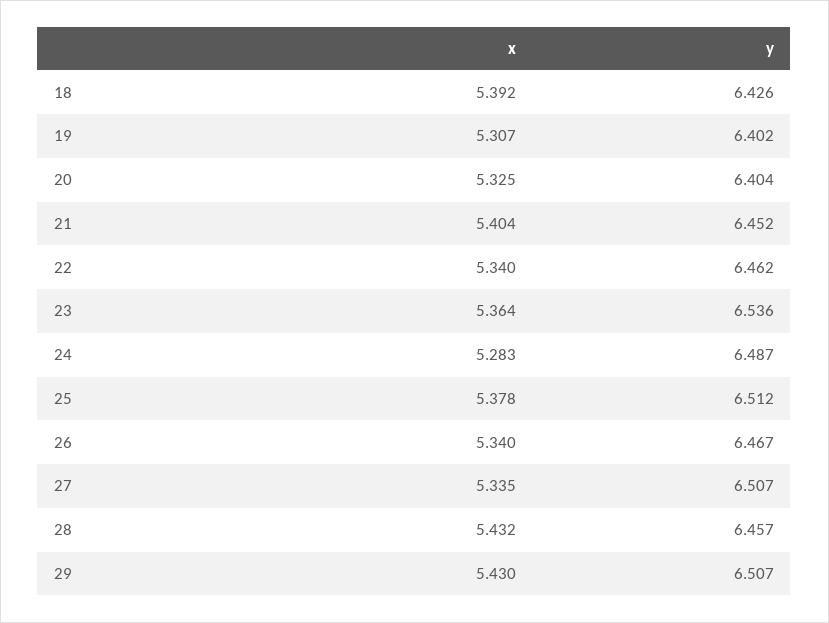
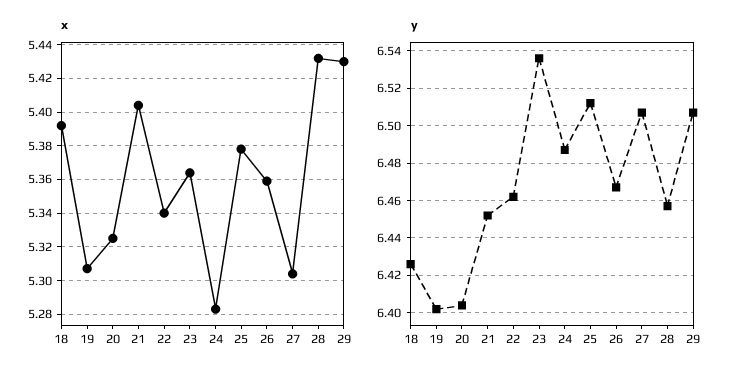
x, 26: 5.34 -> 5.36
x, 27: 5.335 -> 5.305

